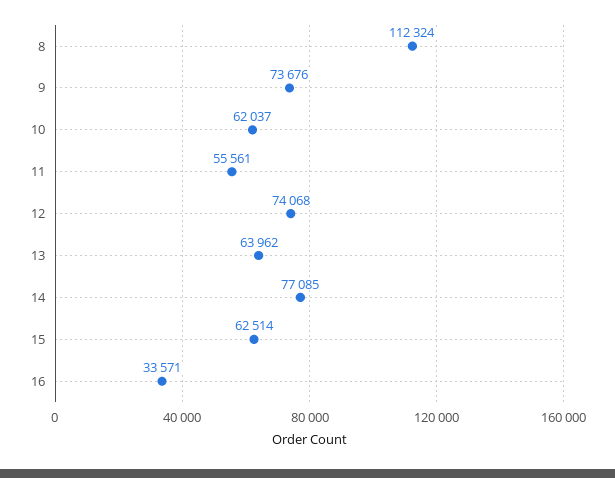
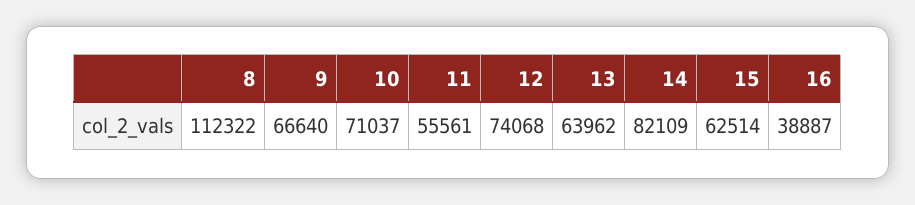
8: 112324 -> 112322
9: 73676 -> 66640
10: 62037 -> 71037
14: 77085 -> 82109
16: 33571 -> 38887

